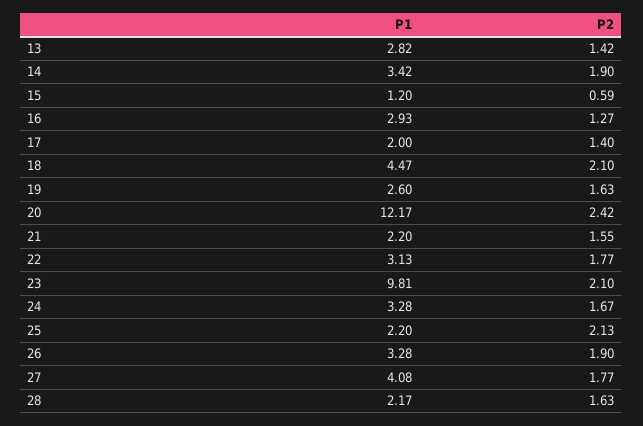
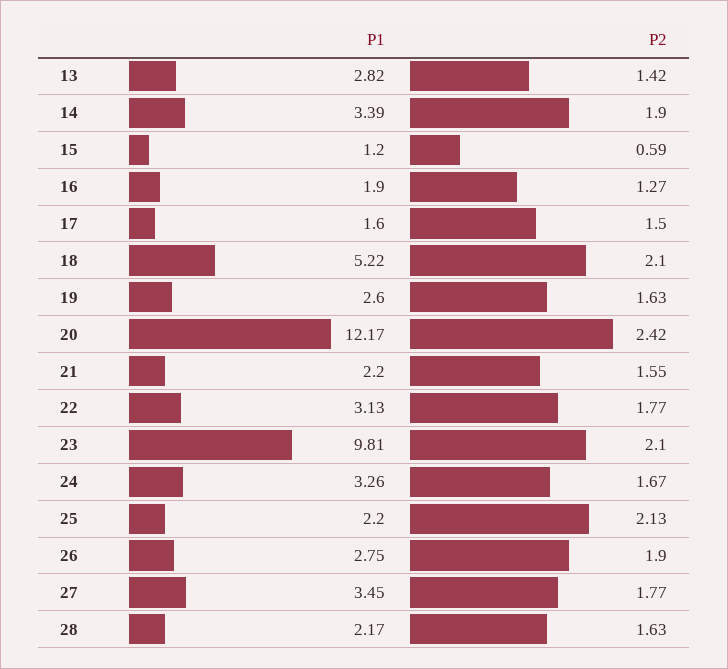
P1, 14: 3.42 -> 3.39
P1, 16: 2.93 -> 1.9
P1, 17: 2 -> 1.6
P2, 17: 1.4 -> 1.5
P1, 18: 4.47 -> 5.22
P1, 24: 3.28 -> 3.26
P1, 26: 3.28 -> 2.75
P1, 27: 4.08 -> 3.45

